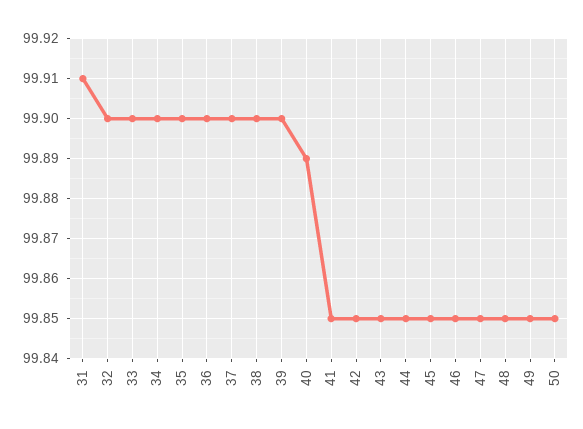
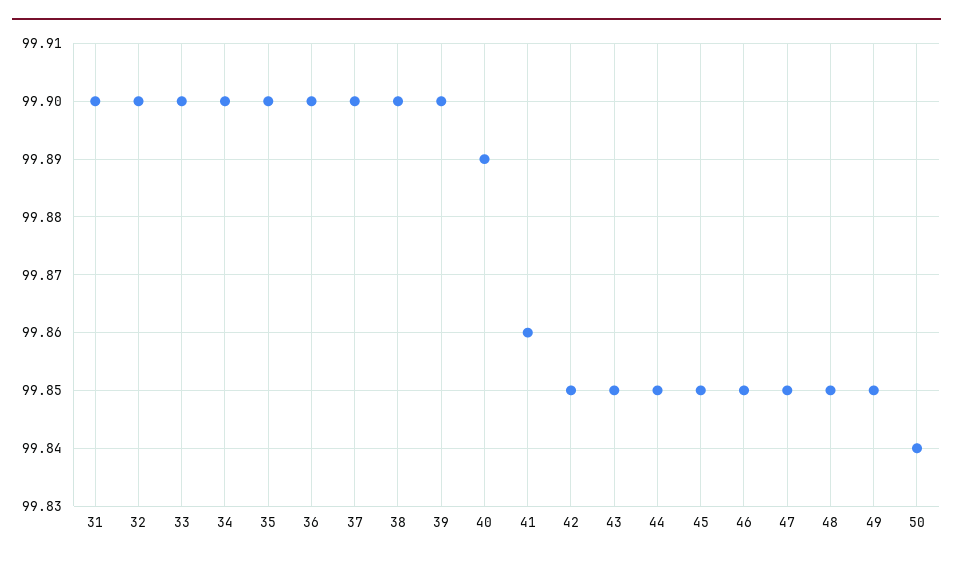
31: 99.91 -> 99.9
41: 99.85 -> 99.86
50: 99.85 -> 99.84

